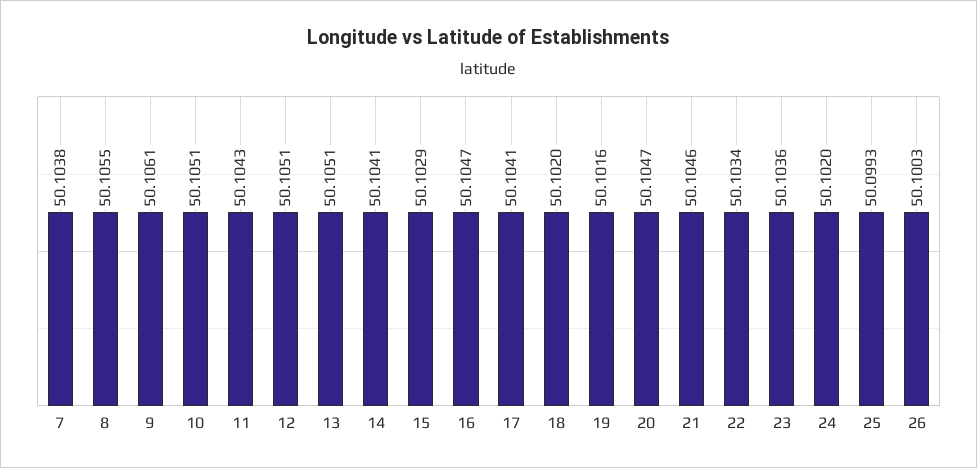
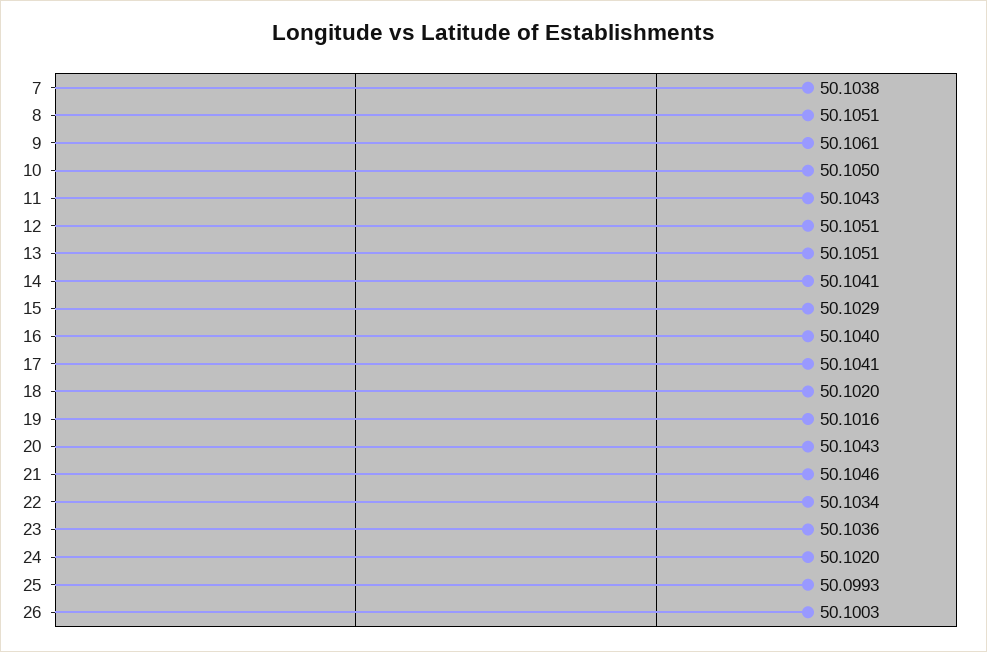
8: 50.1055 -> 50.1051
10: 50.1051 -> 50.105
16: 50.1047 -> 50.104
20: 50.1047 -> 50.1043

